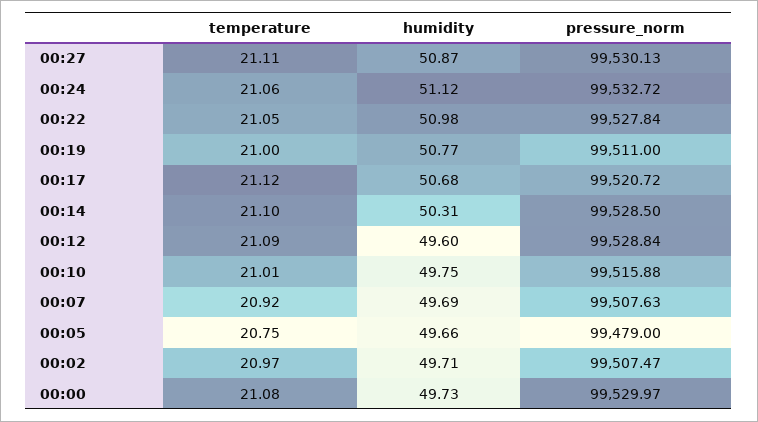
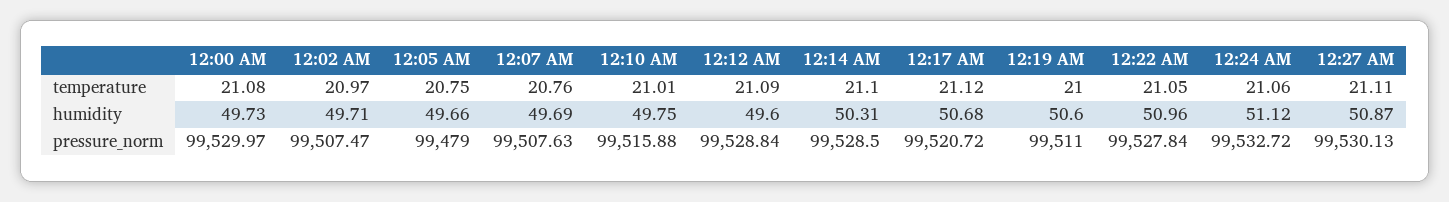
humidity, 00:22: 50.98 -> 50.96
humidity, 00:19: 50.77 -> 50.6
temperature, 00:07: 20.92 -> 20.76

